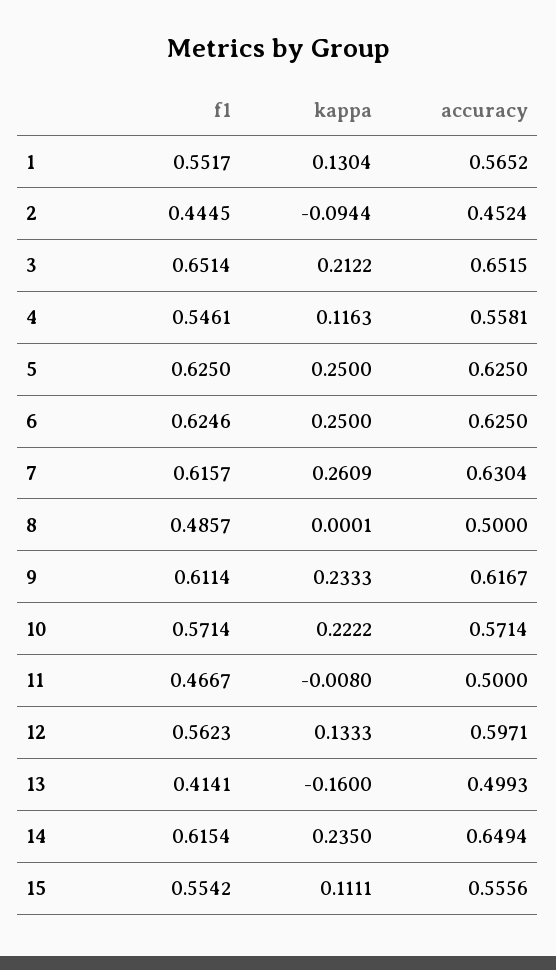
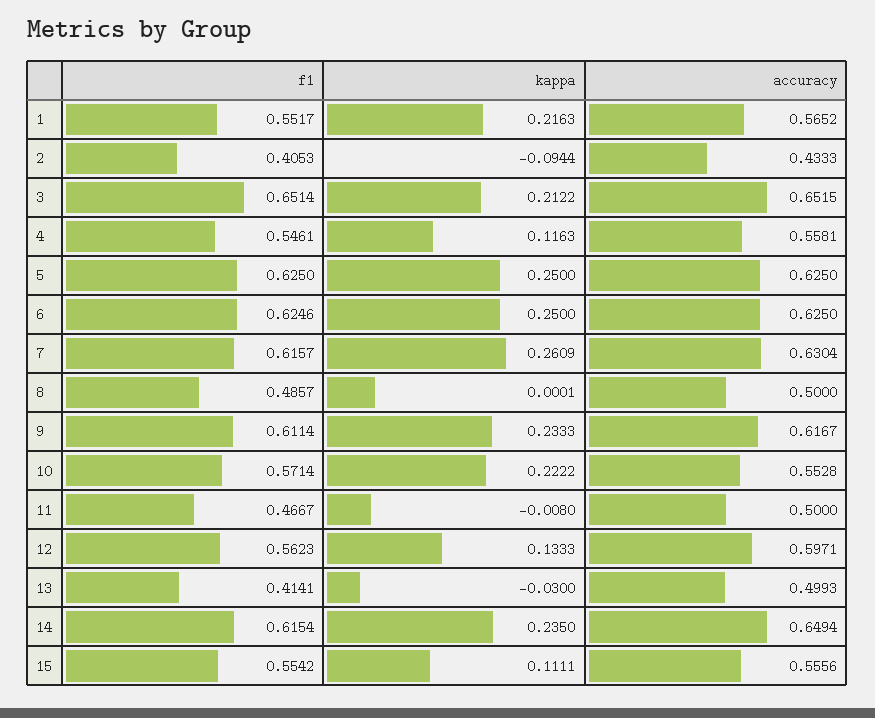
kappa, 1: 0.1304 -> 0.2163
f1, 2: 0.4445 -> 0.4053
accuracy, 2: 0.4524 -> 0.4333
accuracy, 10: 0.5714 -> 0.5528
kappa, 13: -0.16 -> -0.03

